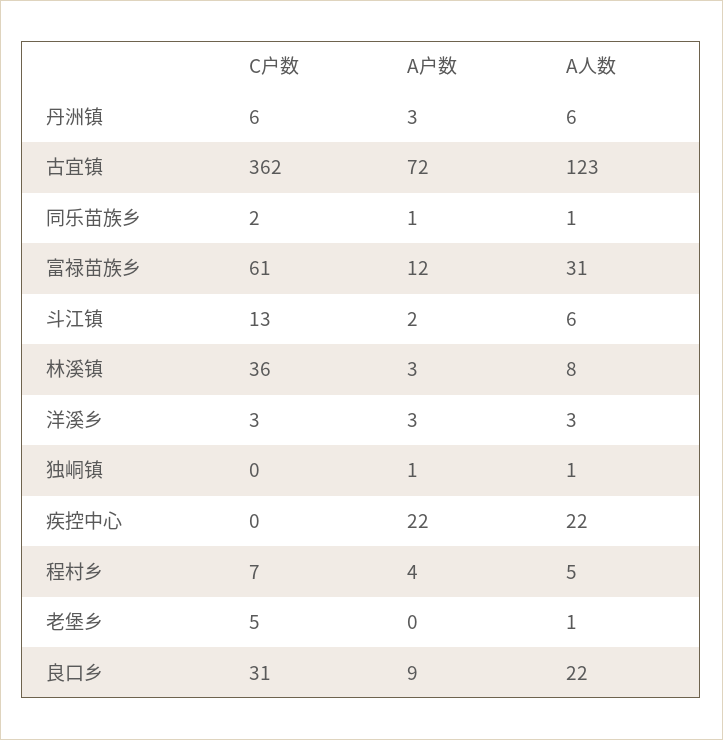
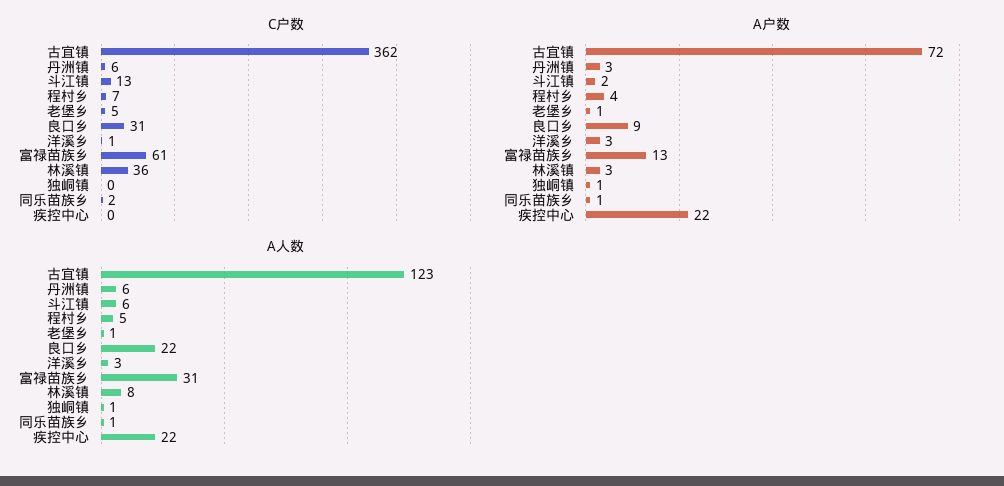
A户数, 富禄苗族乡: 12 -> 13
C户数, 洋溪乡: 3 -> 1
A户数, 老堡乡: 0 -> 1

